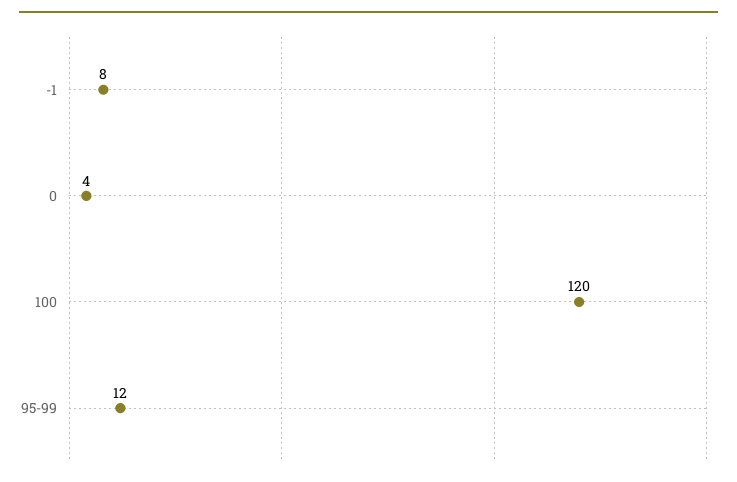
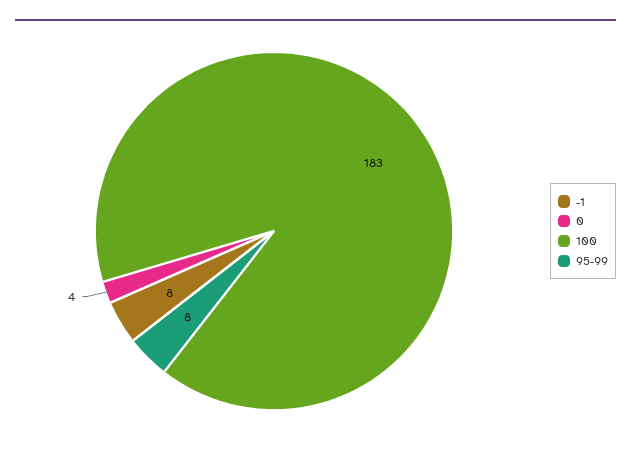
100: 120 -> 183
95-99: 12 -> 8

